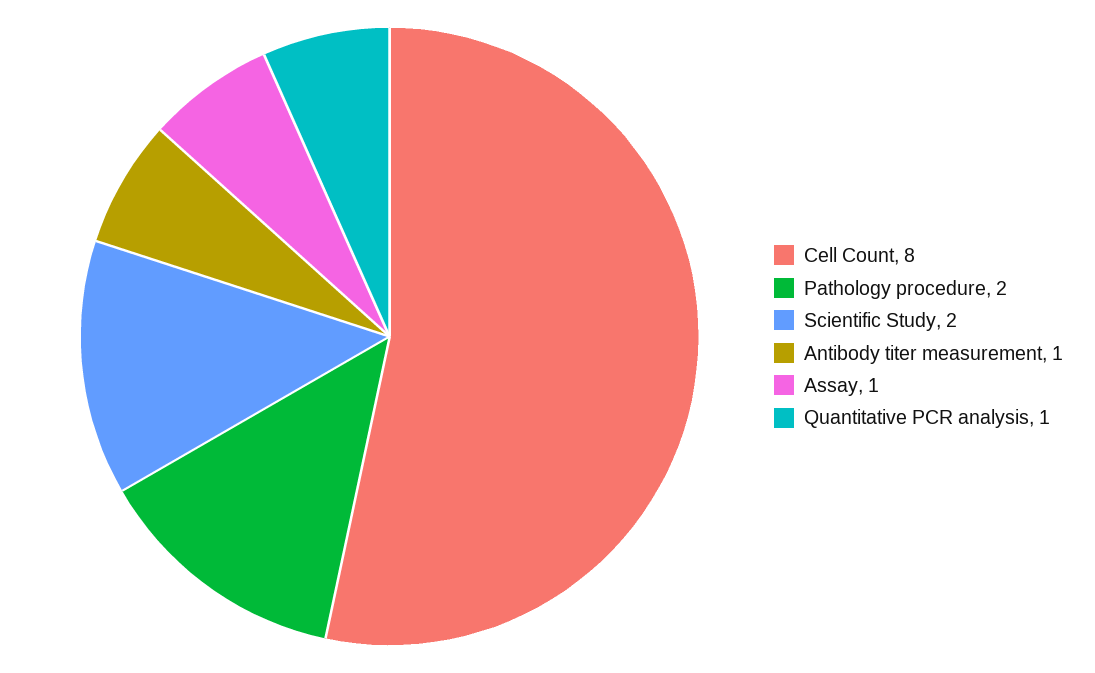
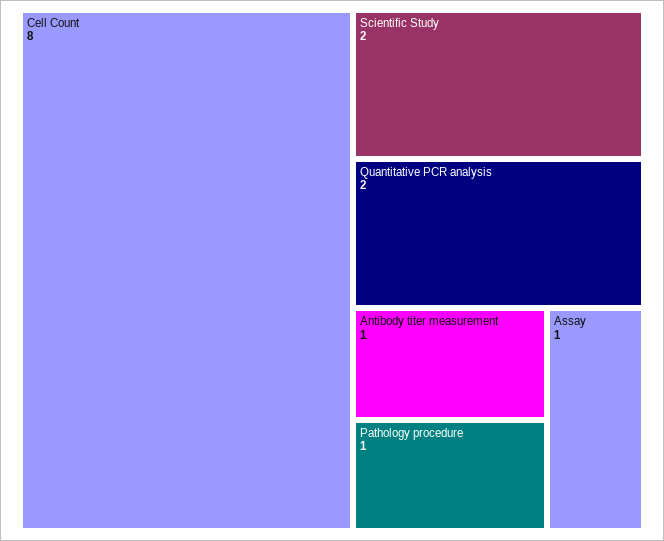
Pathology procedure: 2 -> 1
Quantitative PCR analysis: 1 -> 2

